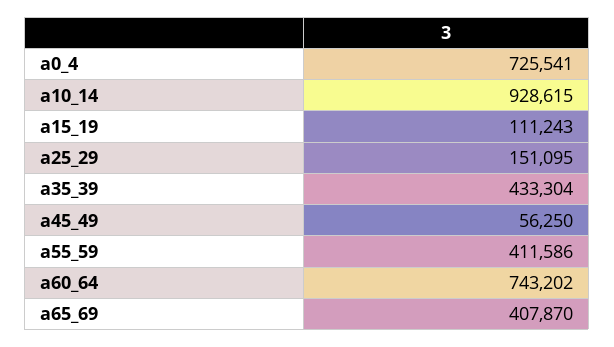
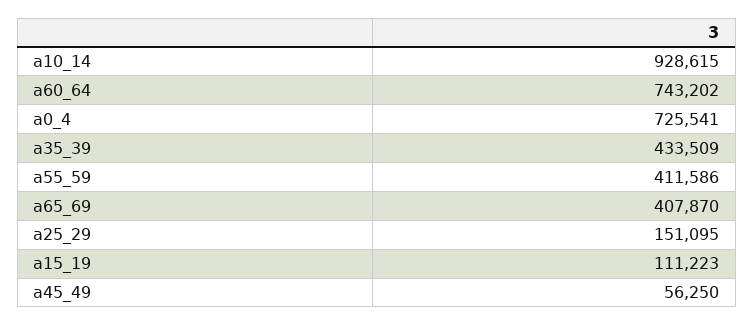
a15_19: 111243 -> 111223
a35_39: 433304 -> 433509

